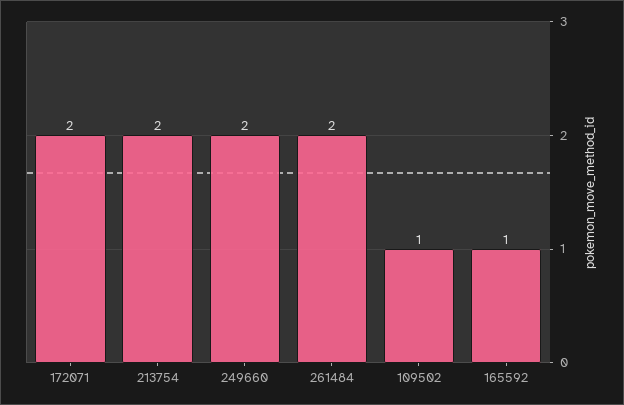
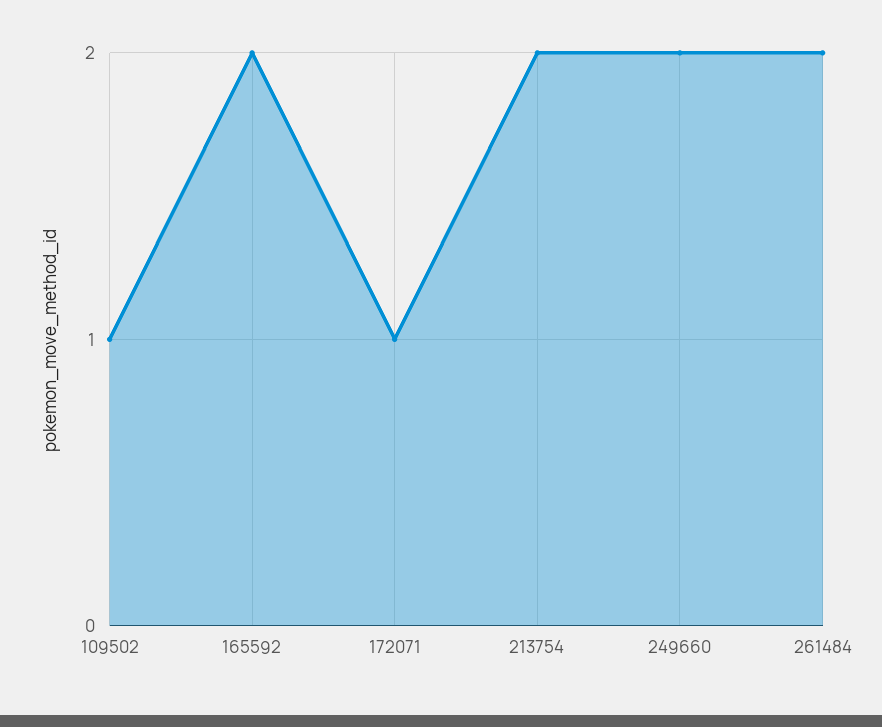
172071: 2 -> 1
165592: 1 -> 2

